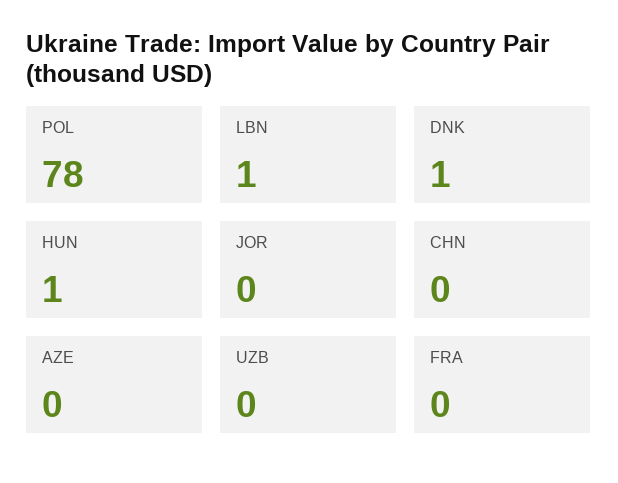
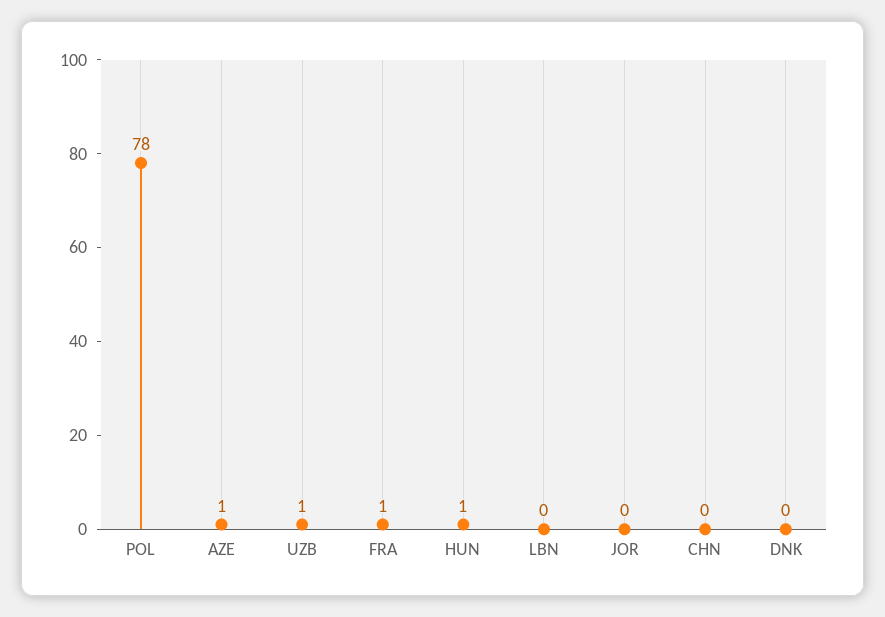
LBN: 1 -> 0
DNK: 1 -> 0
AZE: 0 -> 1
UZB: 0 -> 1
FRA: 0 -> 1

